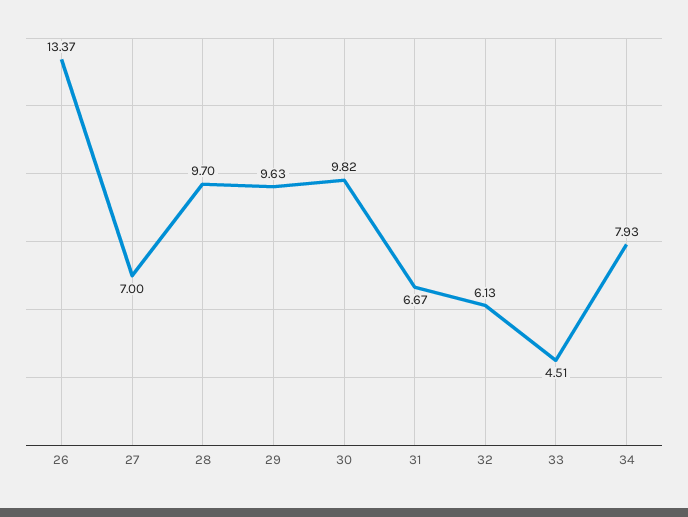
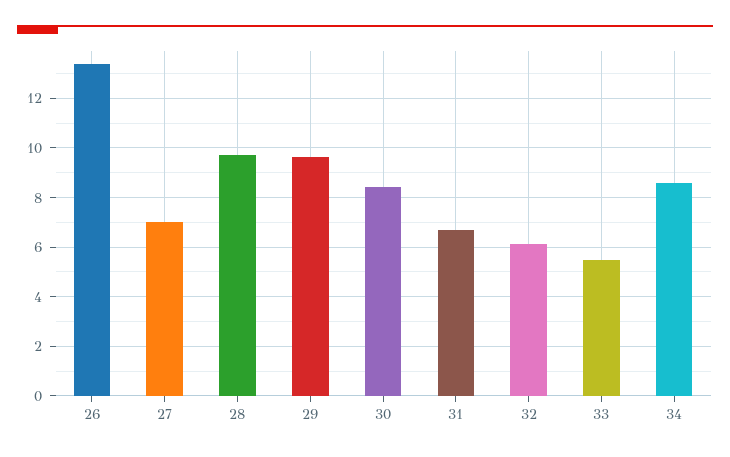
30: 9.82 -> 8.5
33: 4.51 -> 5.5
34: 7.93 -> 8.5

